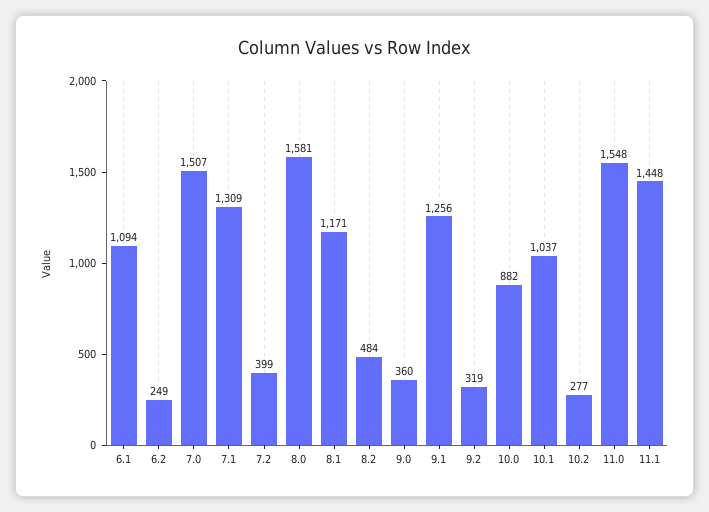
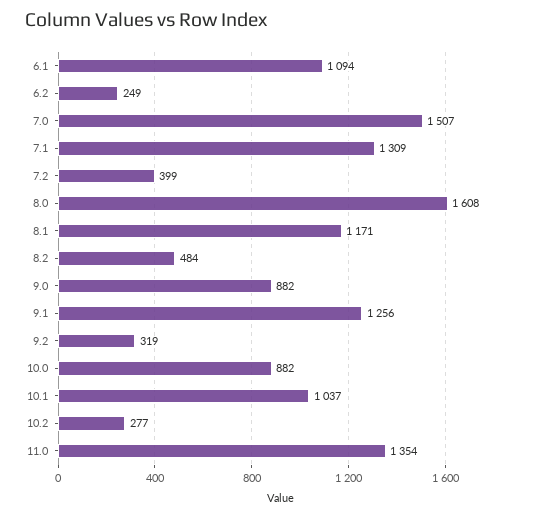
8.0: 1581 -> 1608
9.0: 360 -> 882
11.0: 1548 -> 1354
11.1: 1448 -> none

